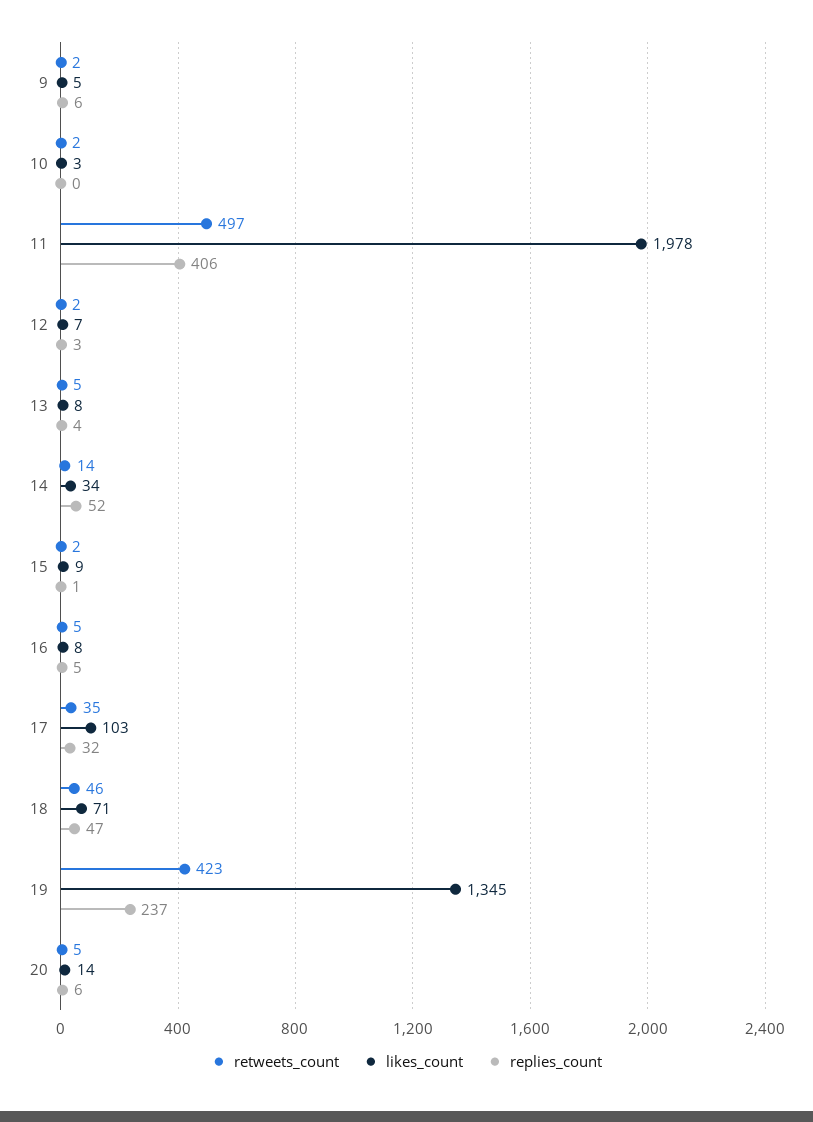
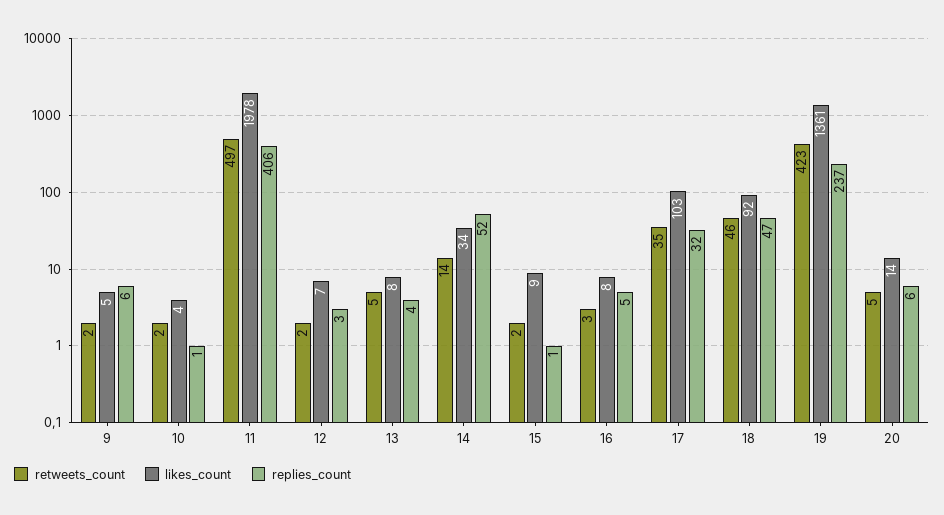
likes_count, 10: 3 -> 4
replies_count, 10: 0 -> 1
retweets_count, 16: 5 -> 3
likes_count, 18: 71 -> 92
likes_count, 19: 1345 -> 1361

